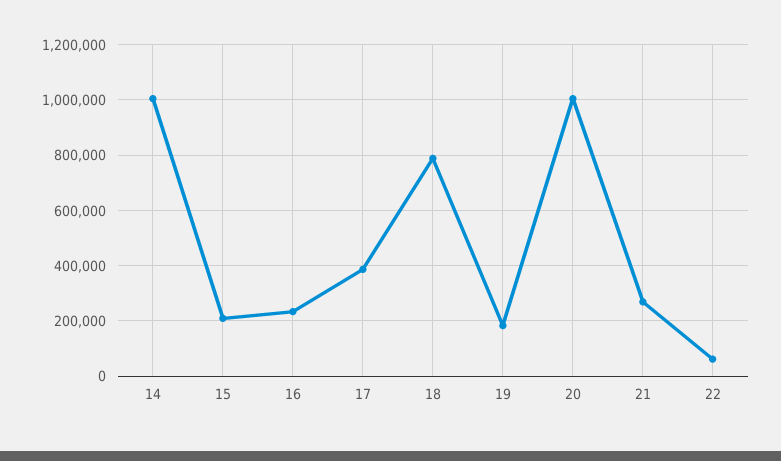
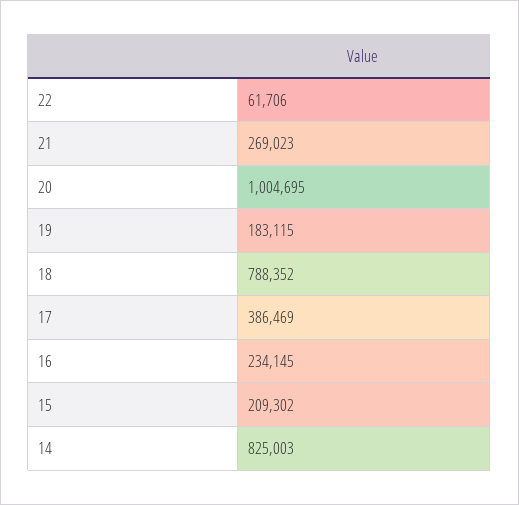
14: 1000000 -> 825003

